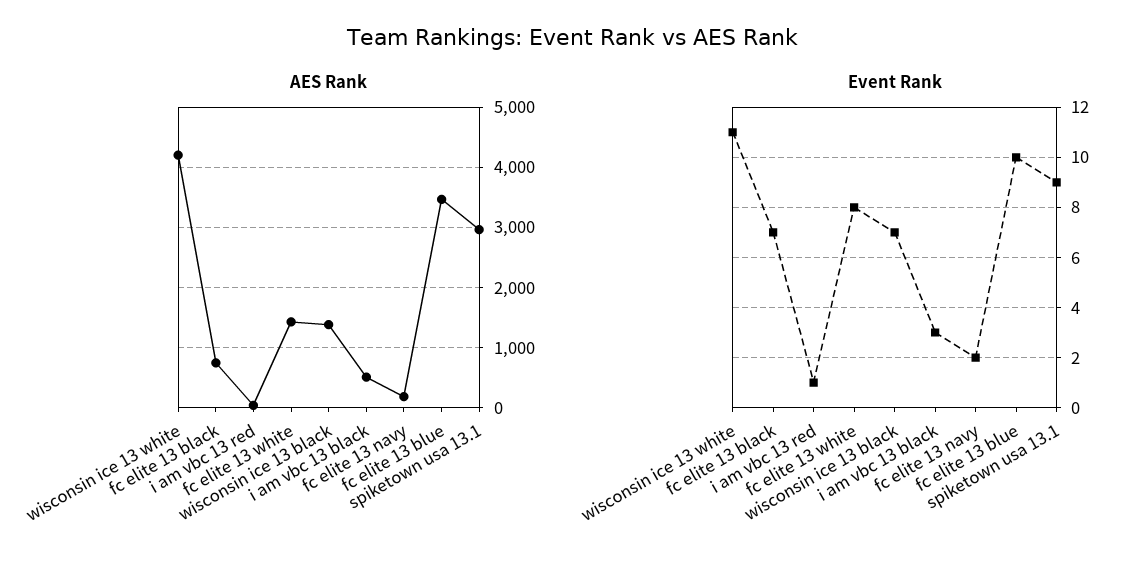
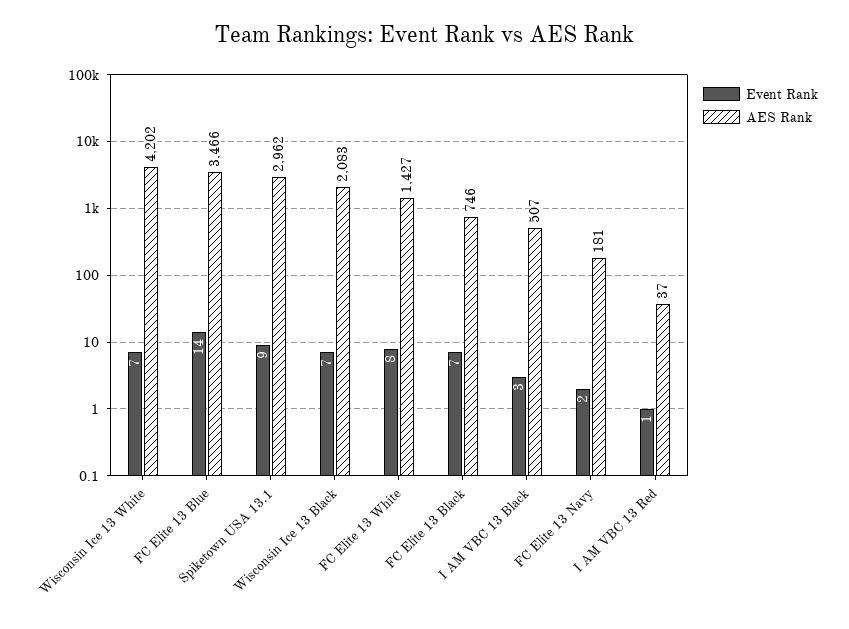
AES Rank, wisconsin ice 13 black: 1400 -> 2083
Event Rank, wisconsin ice 13 white: 11 -> 7
Event Rank, fc elite 13 blue: 10 -> 14

